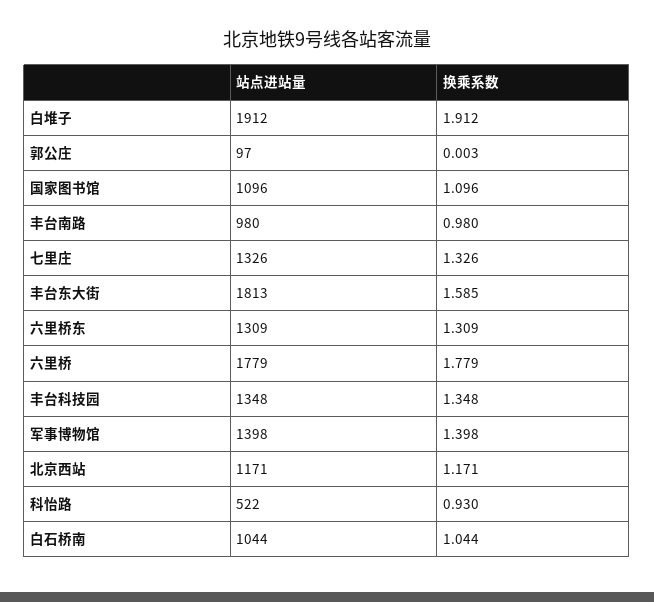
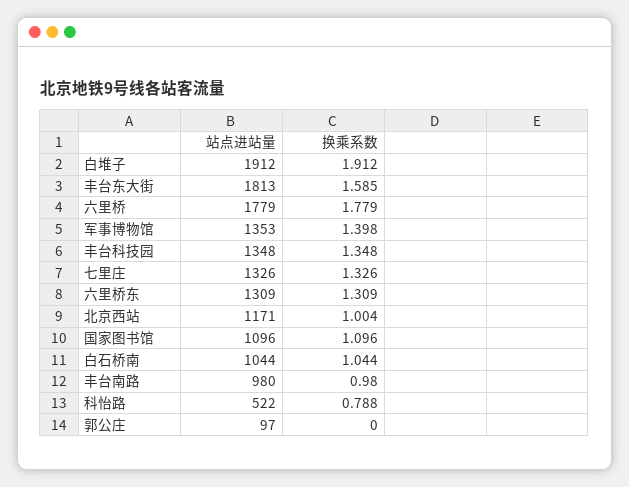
换乘系数, 郭公庄: 0.003 -> 0
站点进站量, 军事博物馆: 1398 -> 1353
换乘系数, 北京西站: 1.171 -> 1.004
换乘系数, 科怡路: 0.93 -> 0.788

